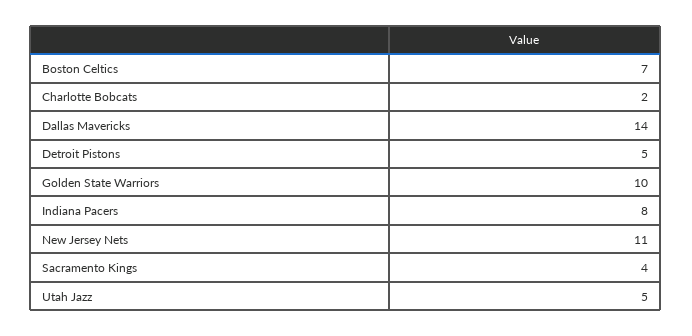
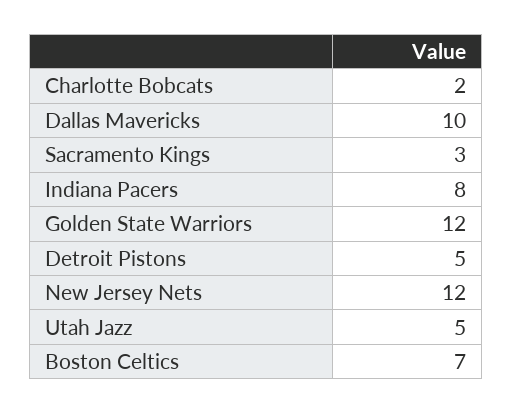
Dallas Mavericks: 14 -> 10
Golden State Warriors: 10 -> 12
New Jersey Nets: 11 -> 12
Sacramento Kings: 4 -> 3

